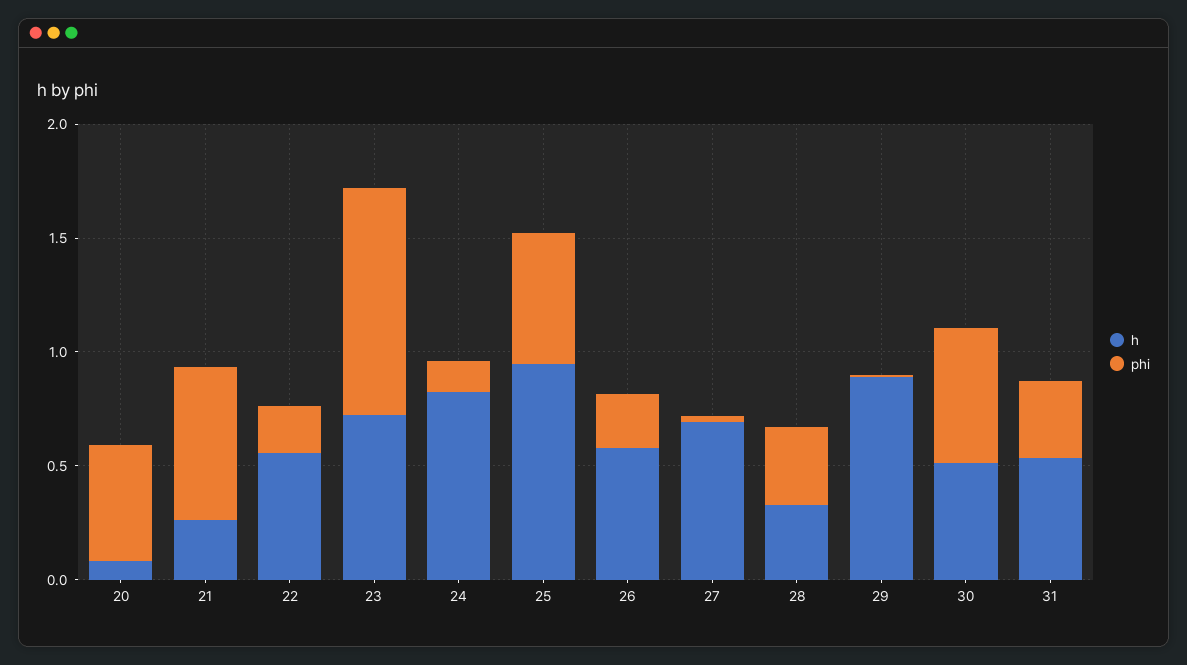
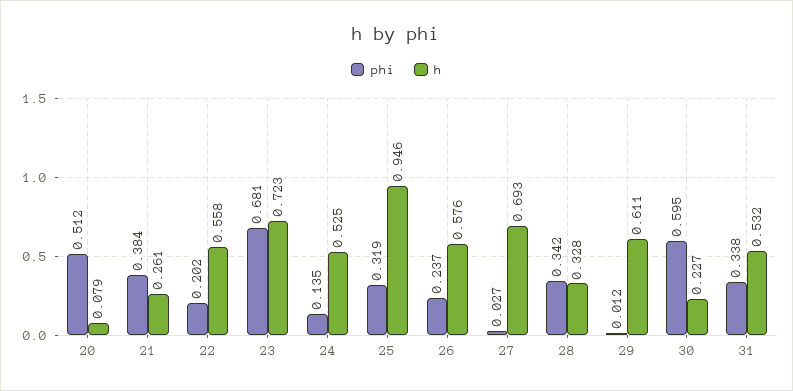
phi, 21: 0.7 -> 0.384
phi, 23: 1 -> 0.681
h, 24: 0.8 -> 0.525
phi, 25: 0.6 -> 0.319
h, 29: 0.9 -> 0.611
h, 30: 0.5 -> 0.227

